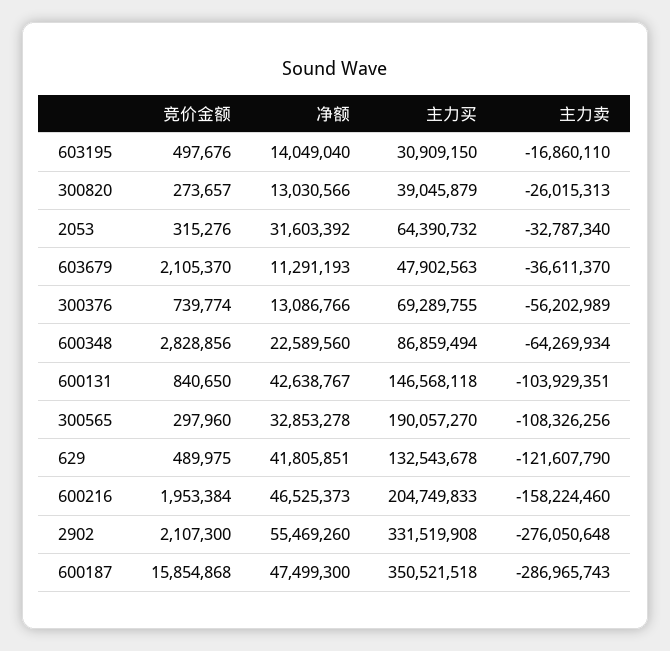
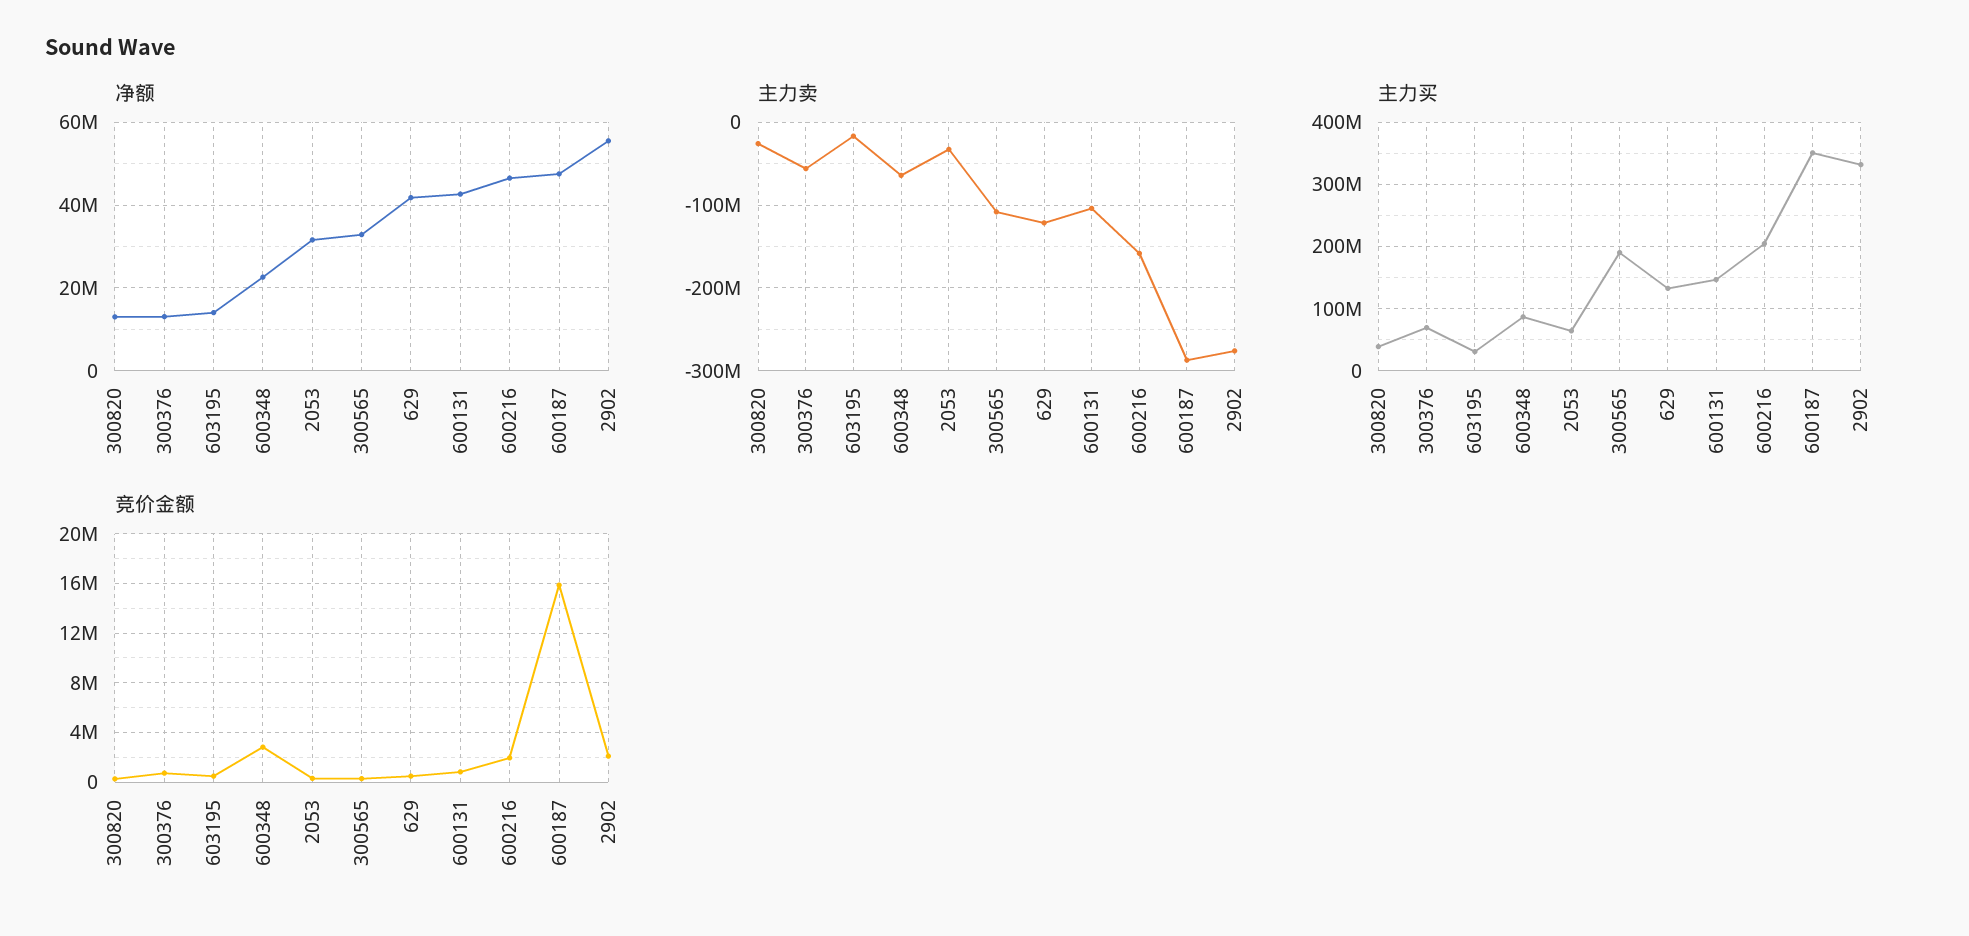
竞价金额, 603679: 2105370 -> none
净额, 603679: 11291193 -> none
主力买, 603679: 47902563 -> none
主力卖, 603679: -36611370 -> none

